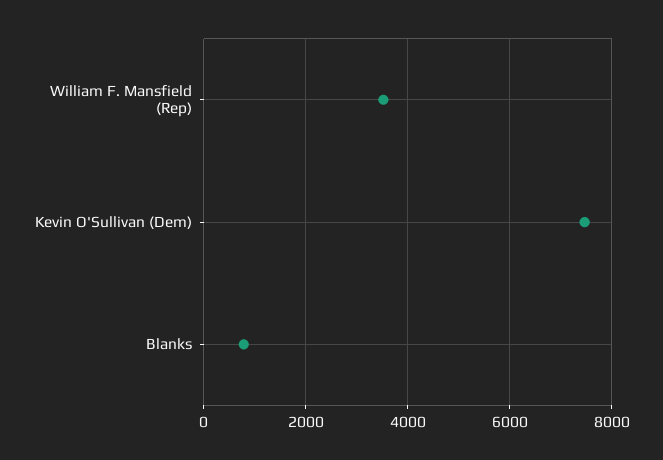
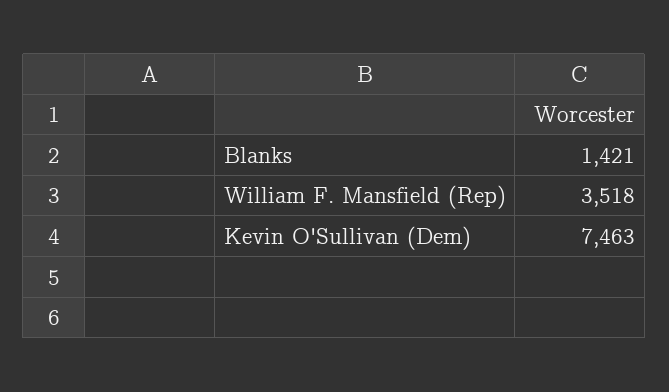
Blanks: 800 -> 1421

